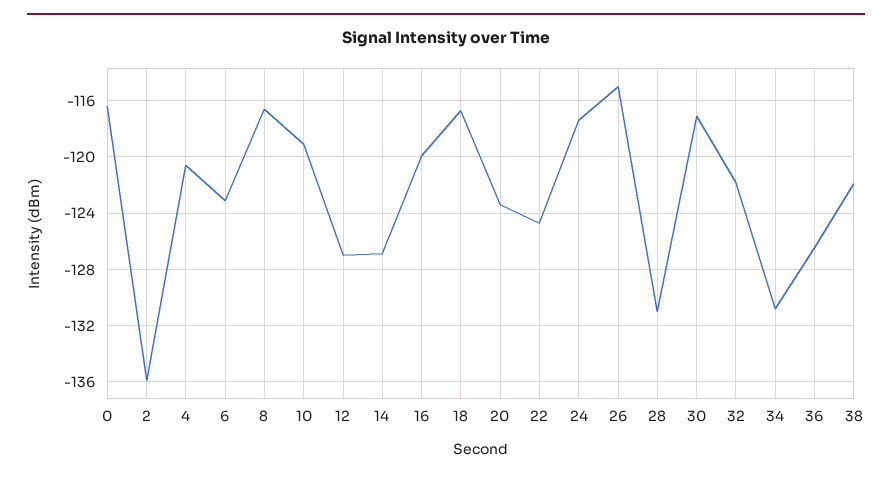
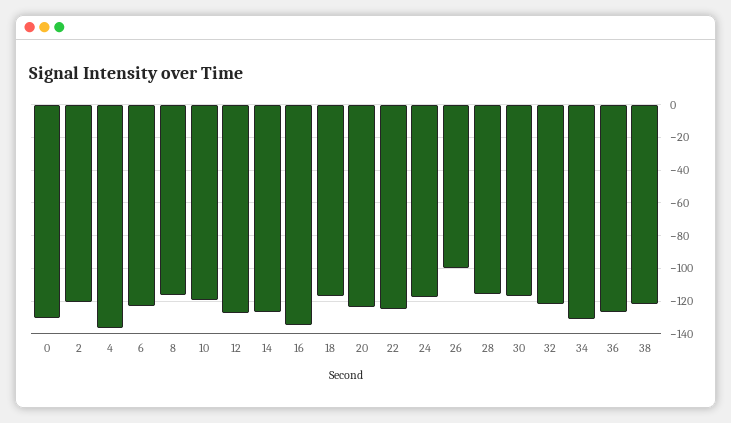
0: -116.5 -> -130
2: -136 -> -120
4: -120.5 -> -135
16: -120 -> -135
26: -115 -> -100
28: -131 -> -115

